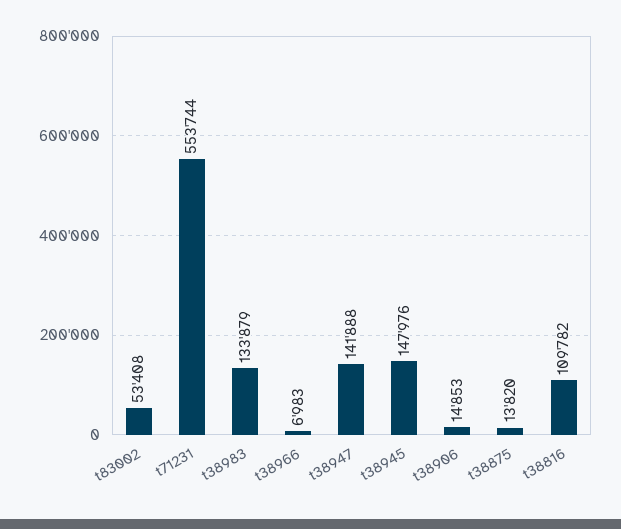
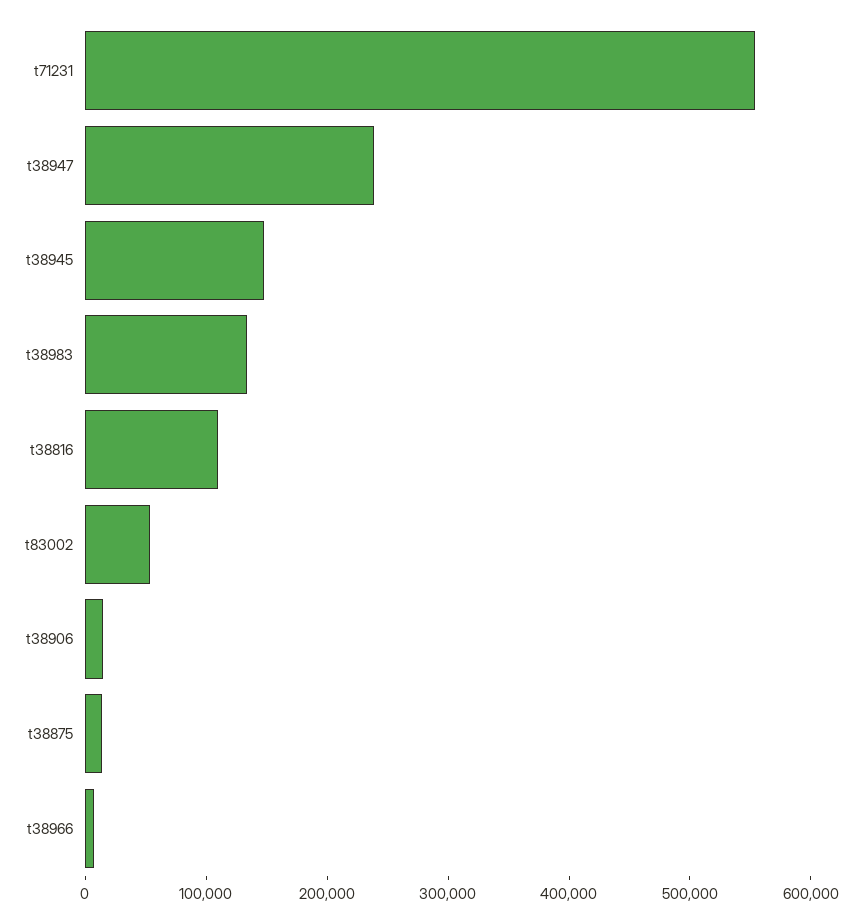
t38947: 141888 -> 240000

